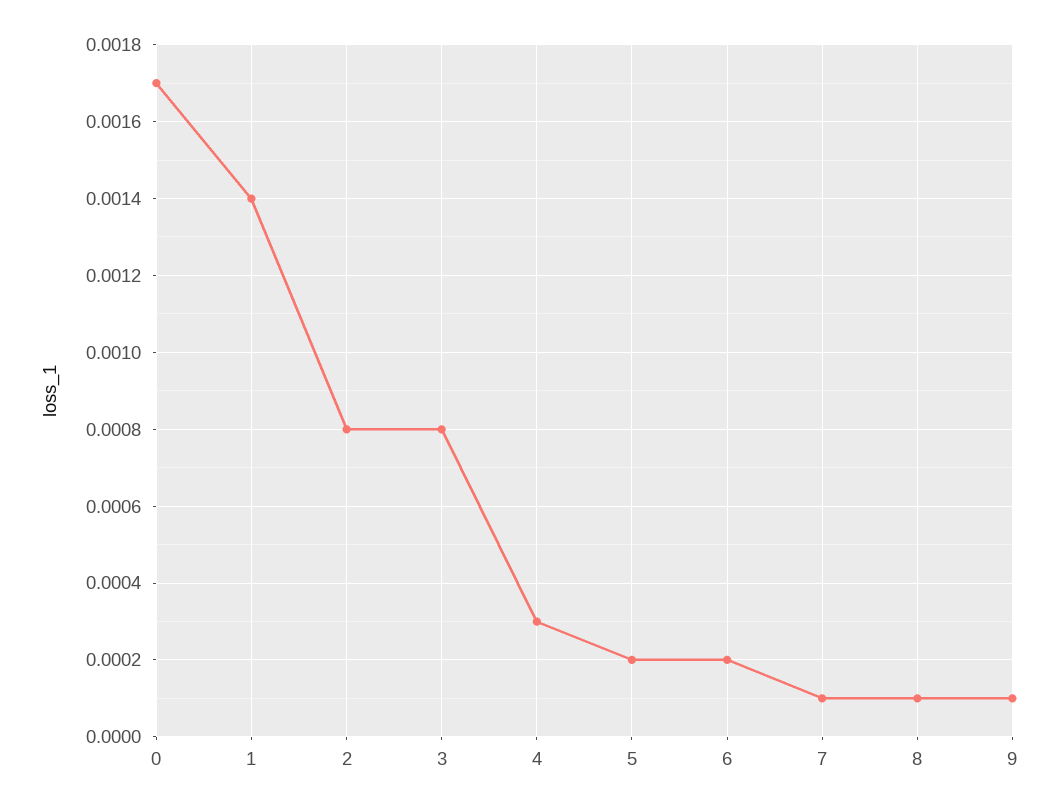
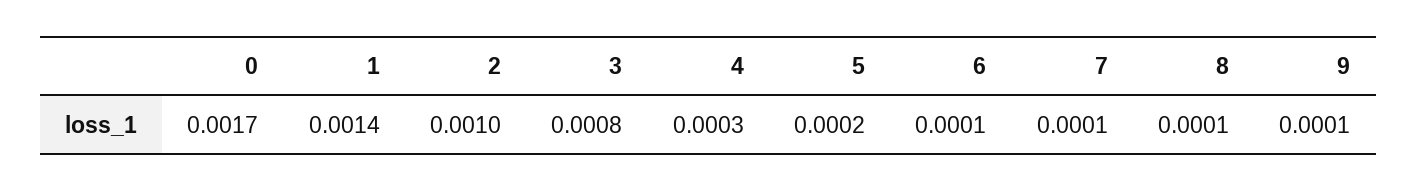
2: 0.0008 -> 0.001
6: 0.0002 -> 0.0001

